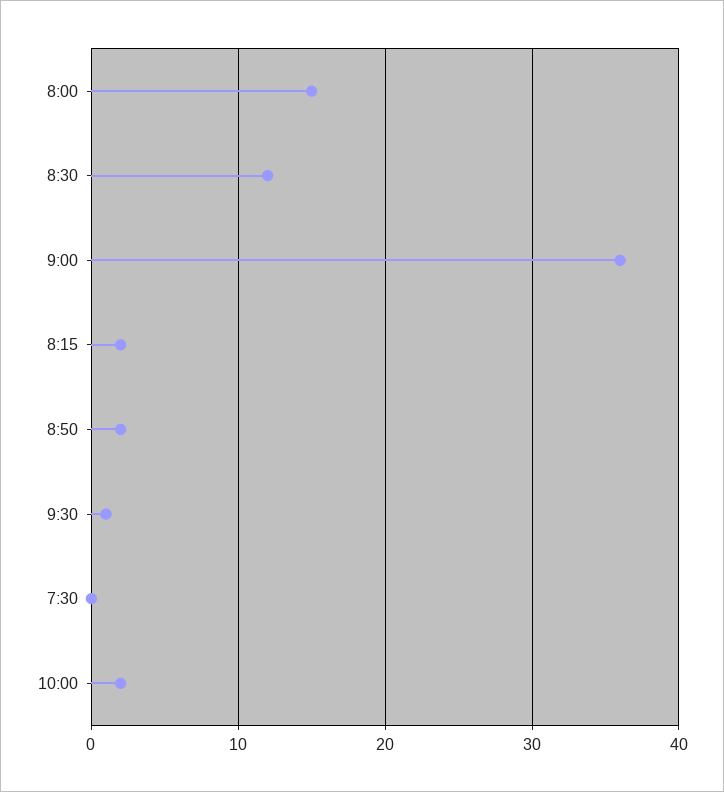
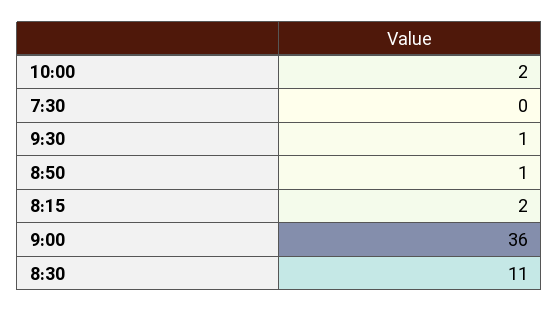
8:00: 15 -> none
8:30: 12 -> 11
8:50: 2 -> 1

